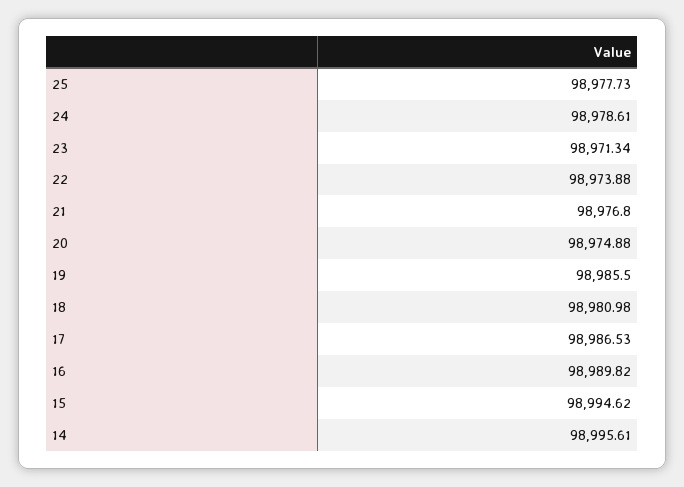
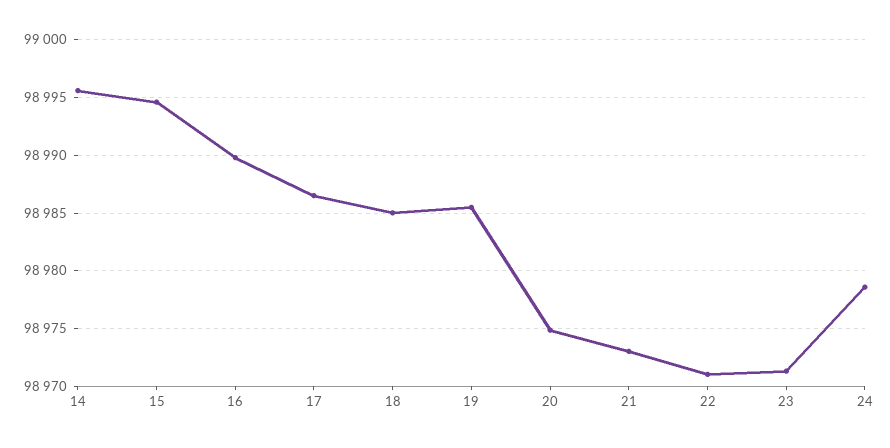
25: 98977.73 -> none
22: 98973.88 -> 98971
21: 98976.8 -> 98973
18: 98980.98 -> 98985

